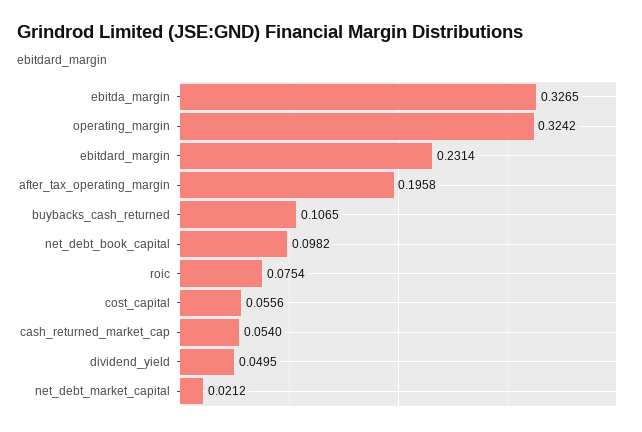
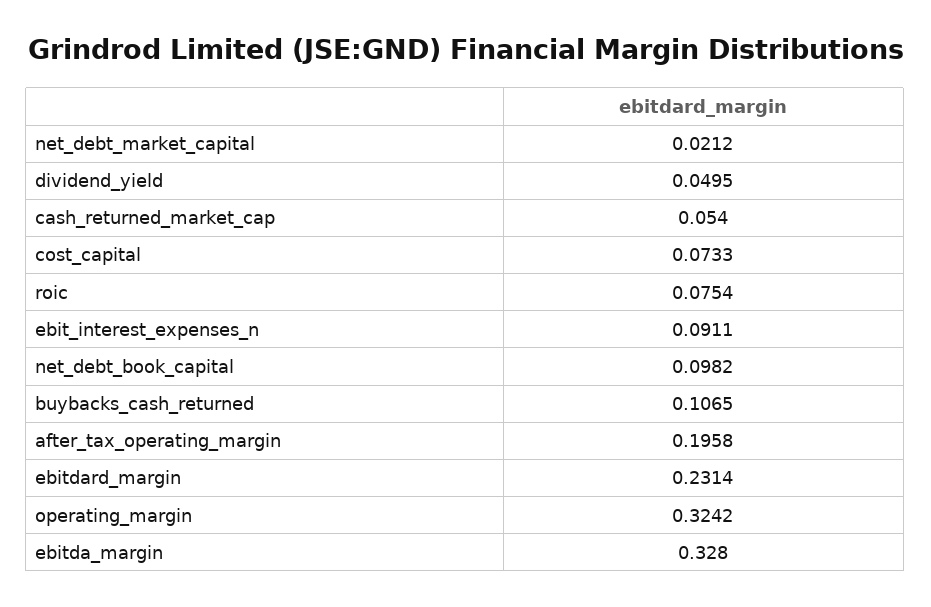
ebitda_margin: 0.3265 -> 0.328
cost_capital: 0.0556 -> 0.0733
ebit_interest_expenses_n: none -> 0.0911

